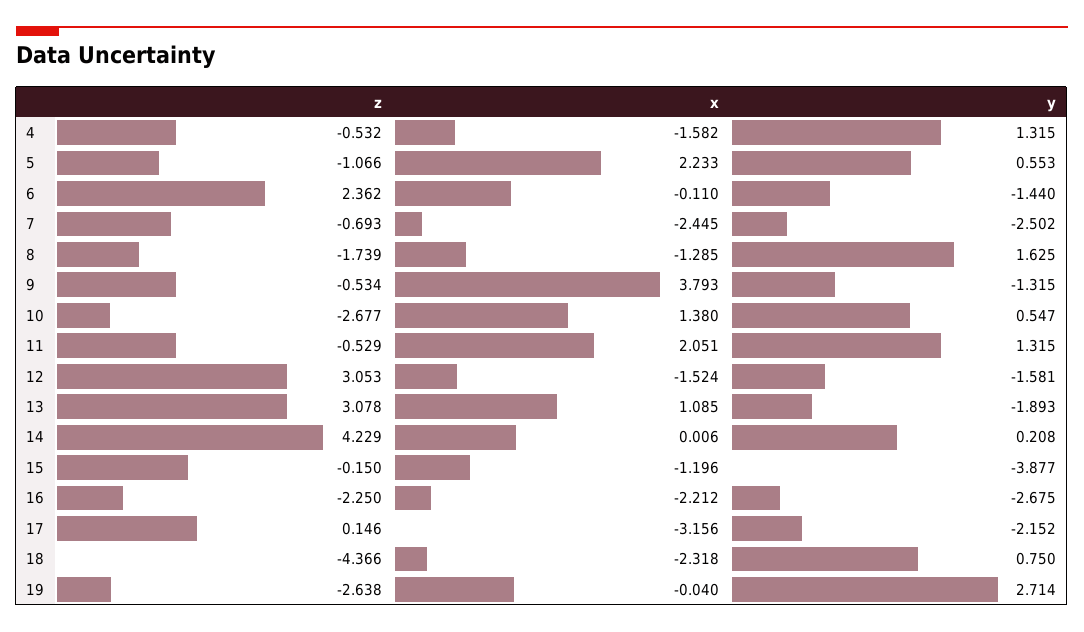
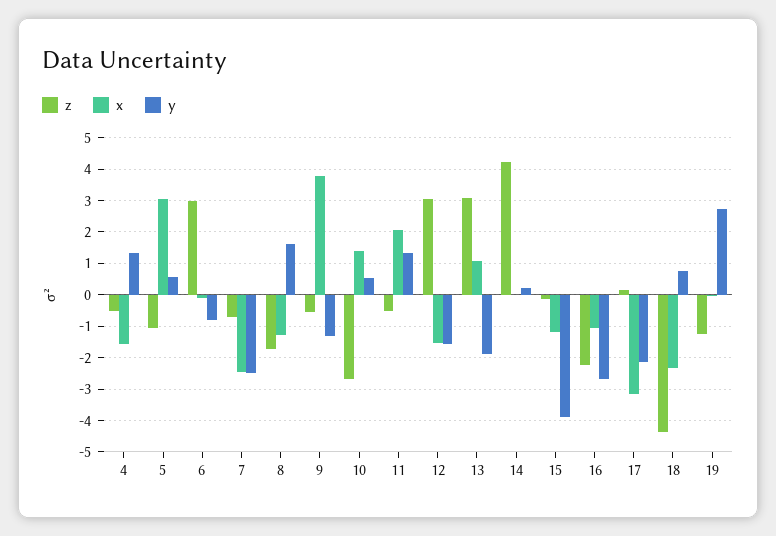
x, 5: 2.233 -> 3
z, 6: 2.362 -> 3
y, 6: -1.44 -> -0.8
x, 16: -2.212 -> -1
z, 19: -2.638 -> -1.2

